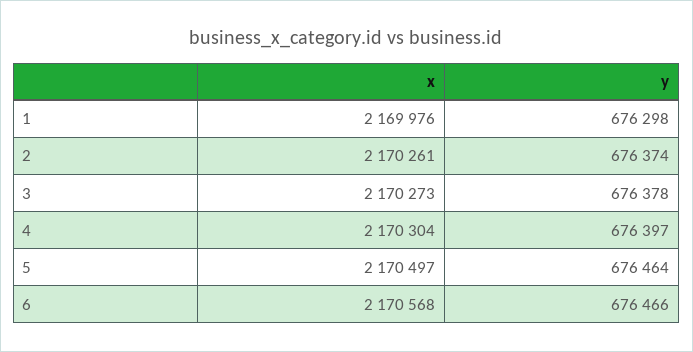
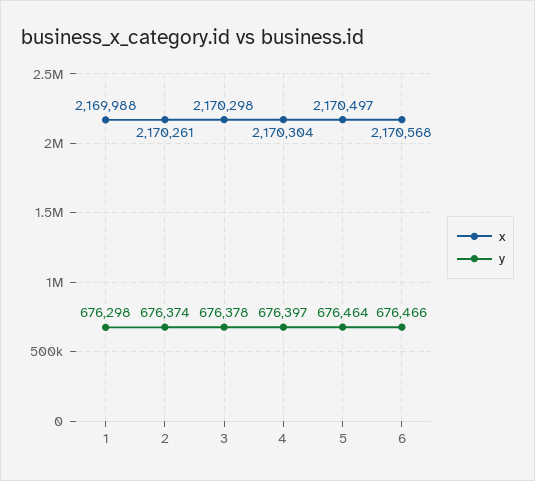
x, 1: 2169976 -> 2169988
x, 3: 2170273 -> 2170298

